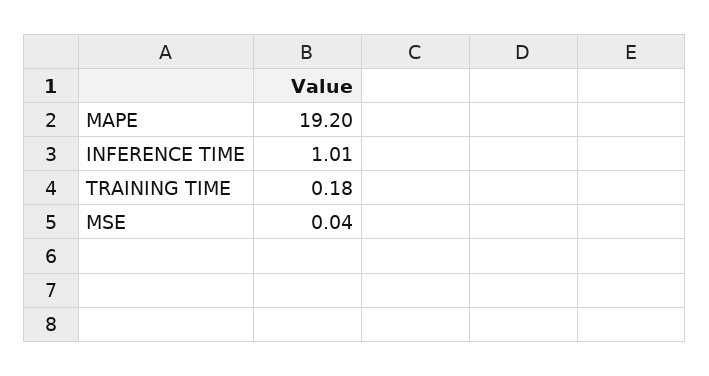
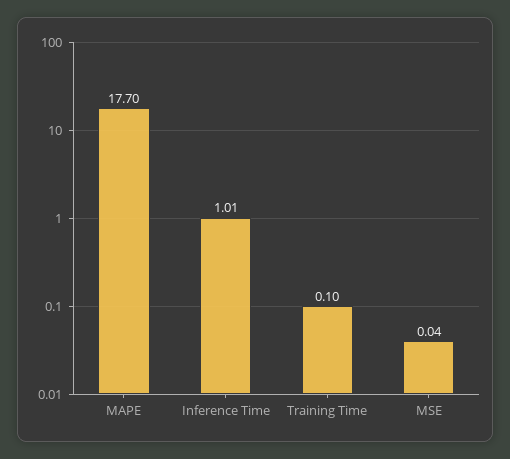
MAPE: 19.2 -> 17.7
TRAINING TIME: 0.18 -> 0.1

